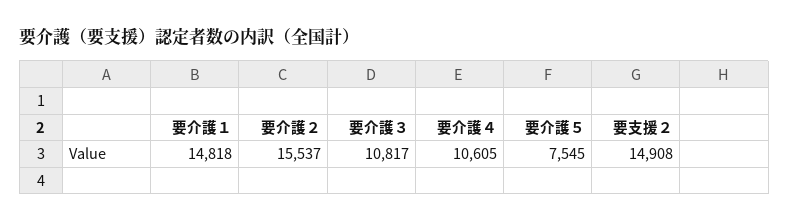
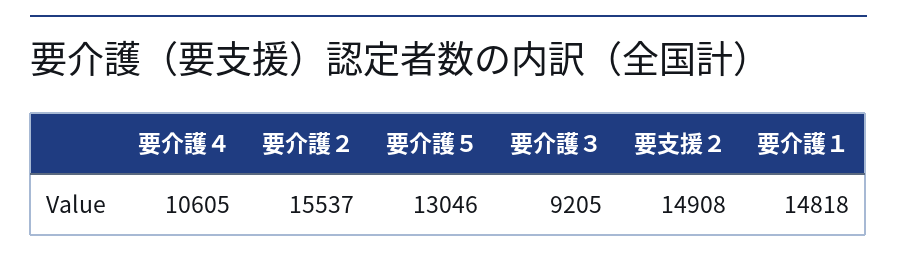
要介護３: 10817 -> 9205
要介護５: 7545 -> 13046

